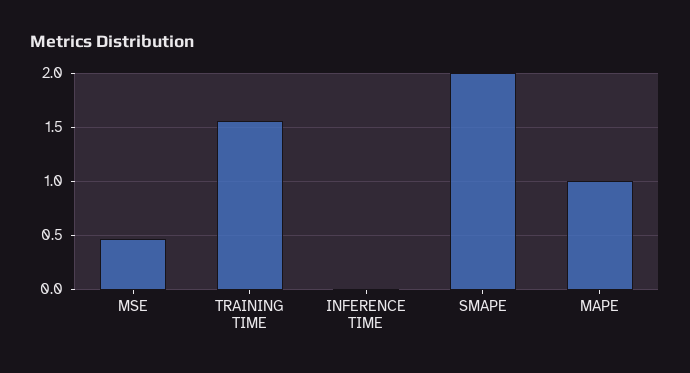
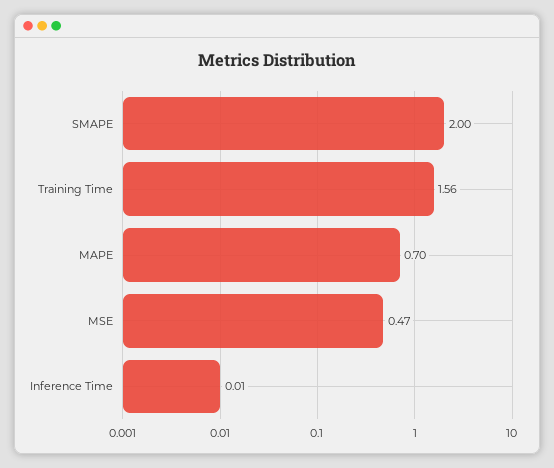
MAPE: 1 -> 0.7

